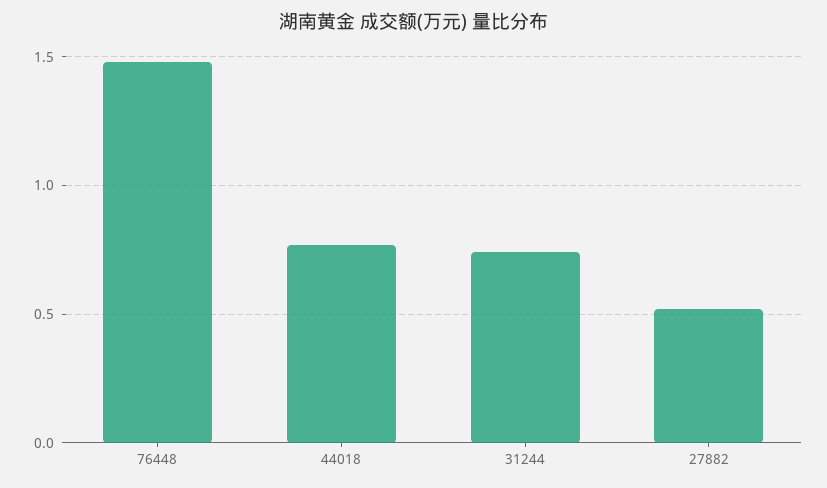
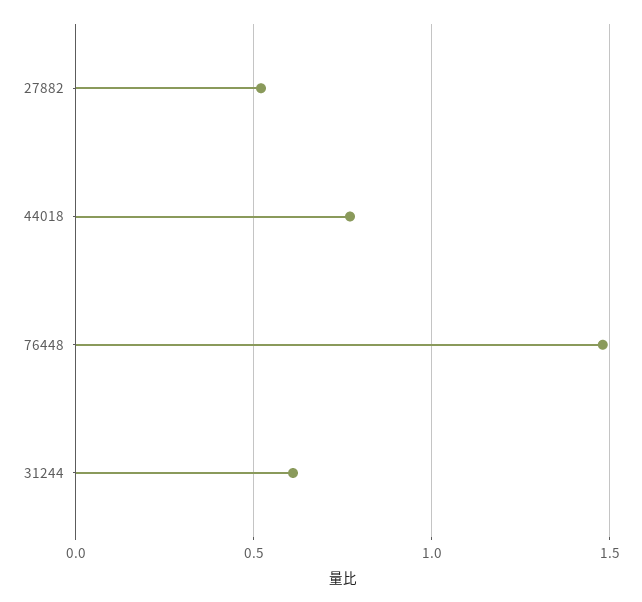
31244: 0.75 -> 0.6

